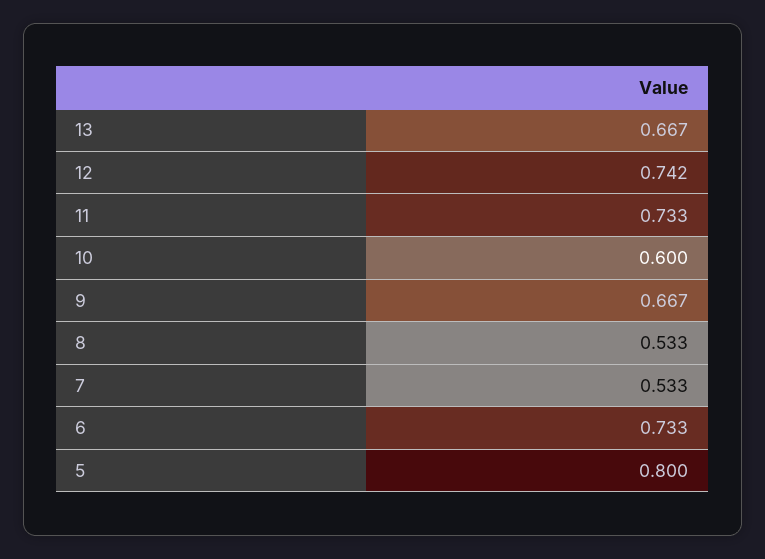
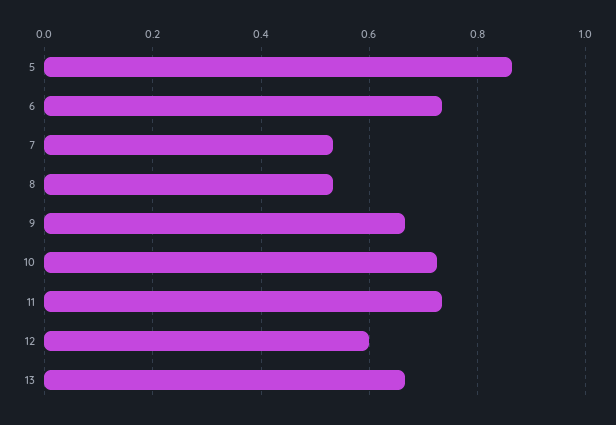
12: 0.742 -> 0.6
10: 0.6 -> 0.72
5: 0.8 -> 0.86

